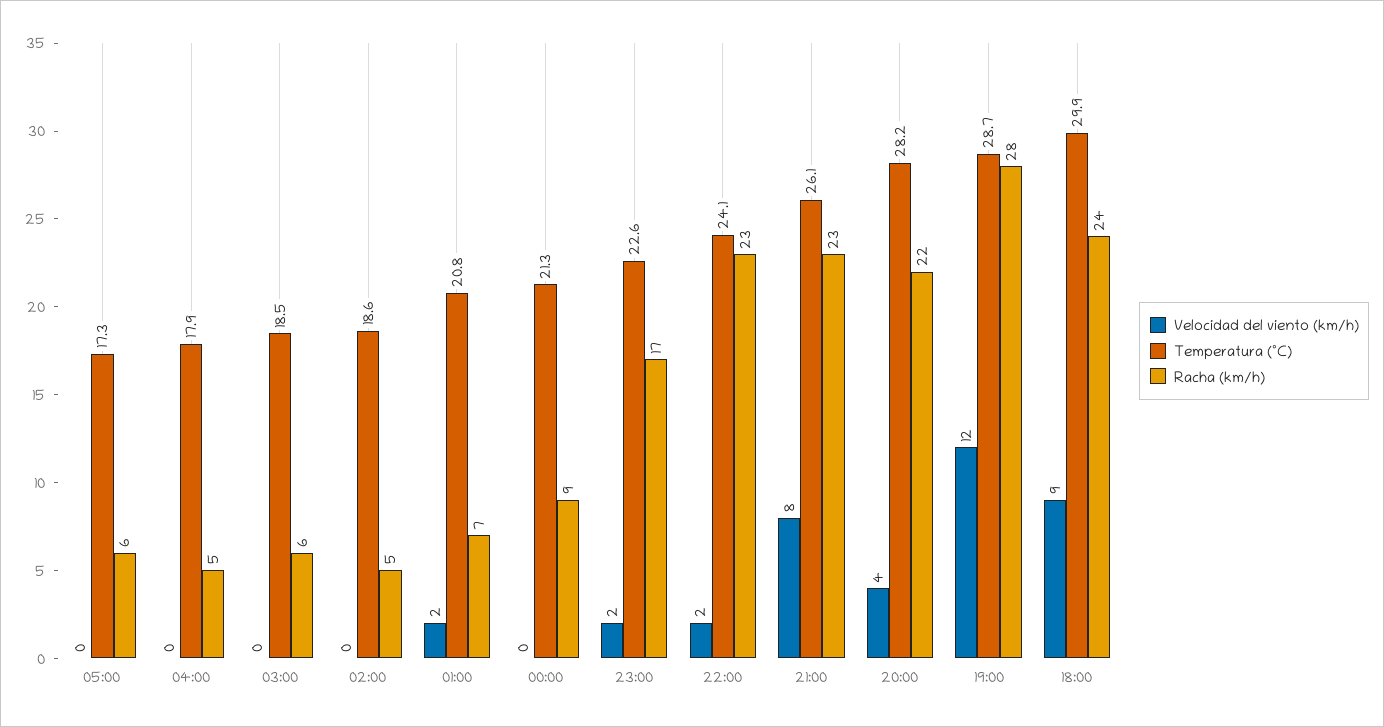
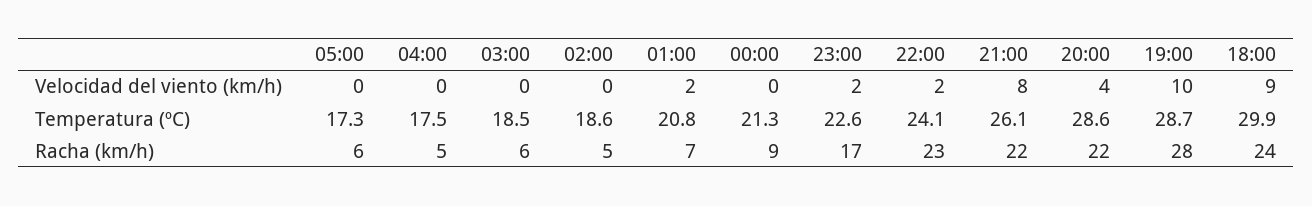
Temperatura (ºC), 04:00: 17.9 -> 17.5
Racha (km/h), 21:00: 23 -> 22
Temperatura (ºC), 20:00: 28.2 -> 28.6
Velocidad del viento (km/h), 19:00: 12 -> 10

